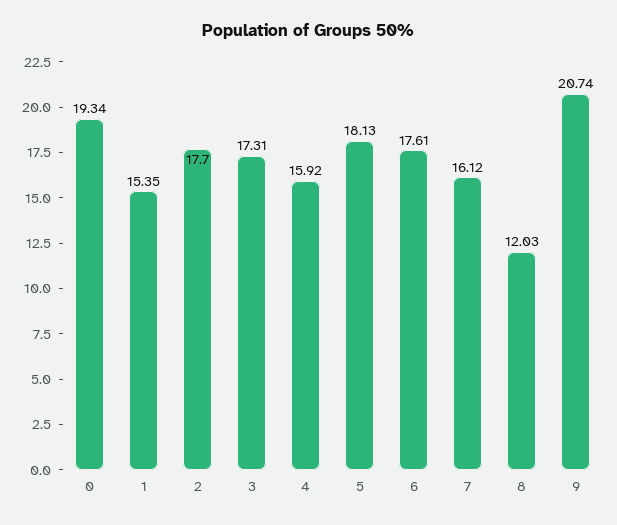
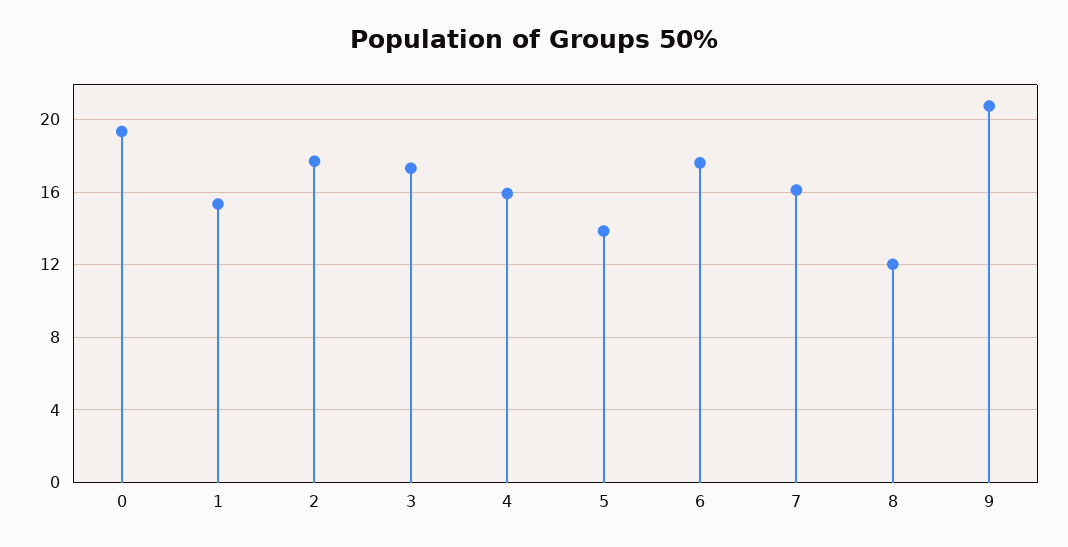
5: 18.13 -> 14

